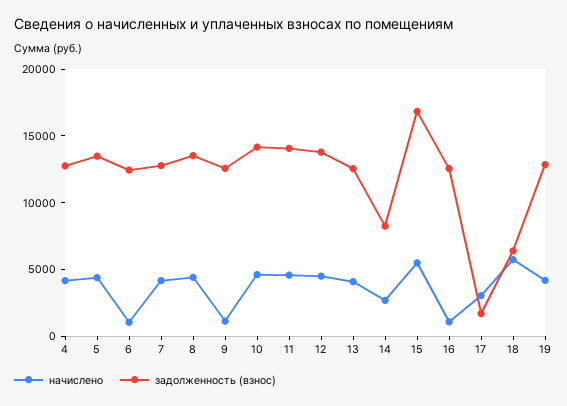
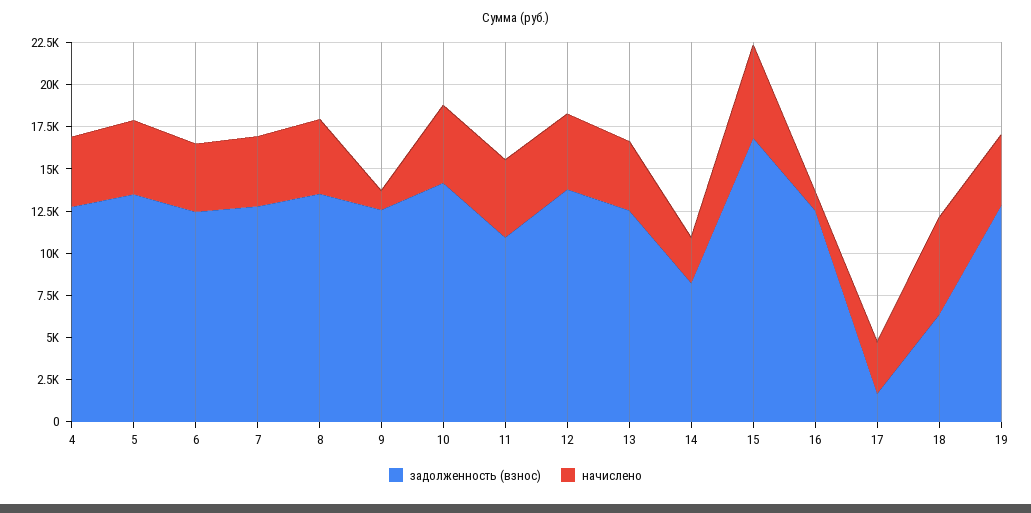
начислено, 6: 1000 -> 4000
задолженность (взнос), 11: 14000 -> 11000

